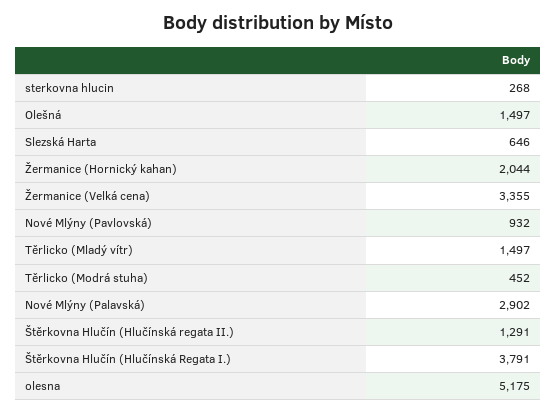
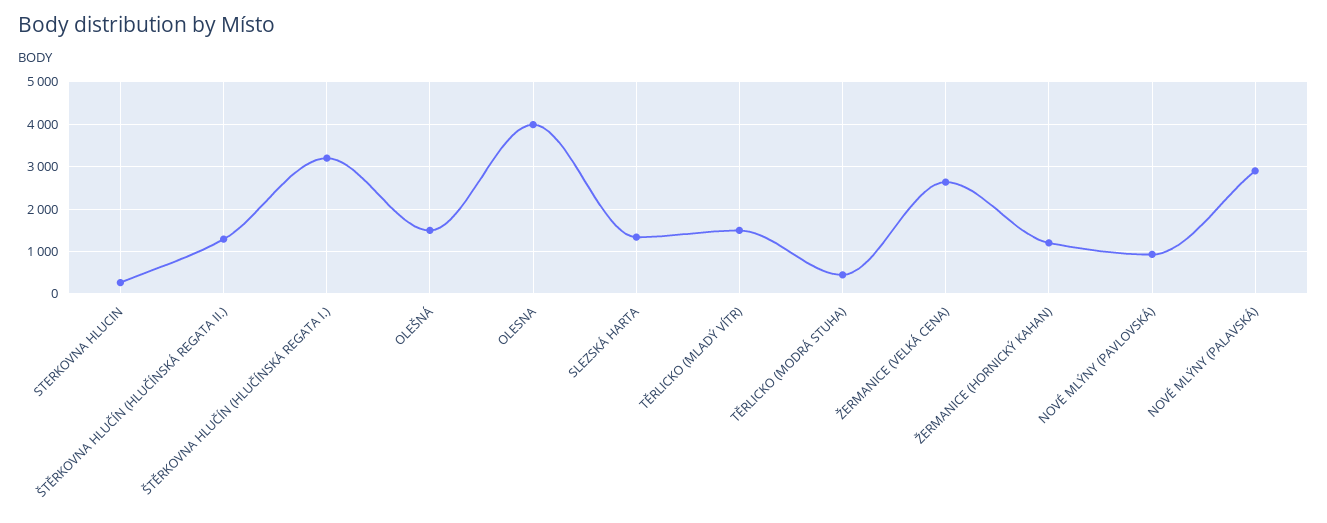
Slezská Harta: 646 -> 1400
Žermanice (Hornický kahan): 2044 -> 1200
Žermanice (Velká cena): 3355 -> 2600
Štěrkovna Hlučín (Hlučínská Regata I.): 3791 -> 3200
olesna: 5175 -> 4000

